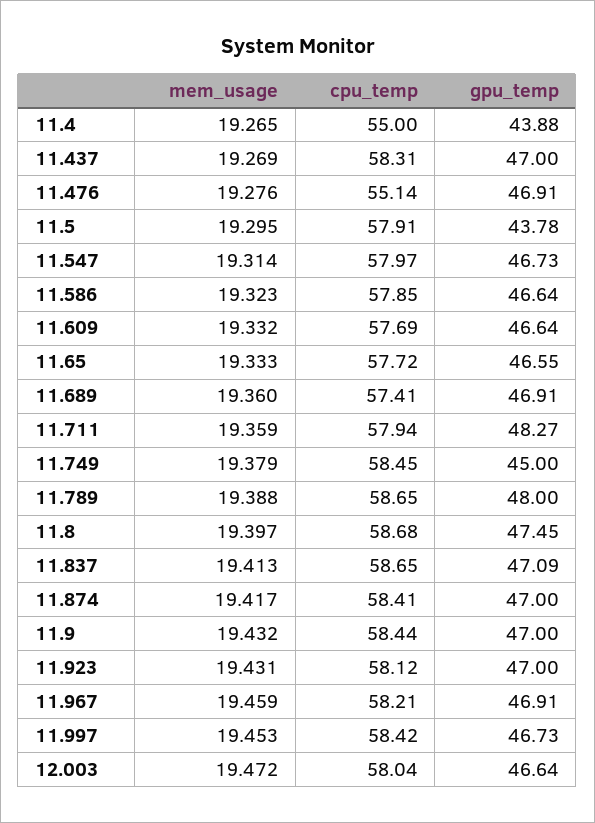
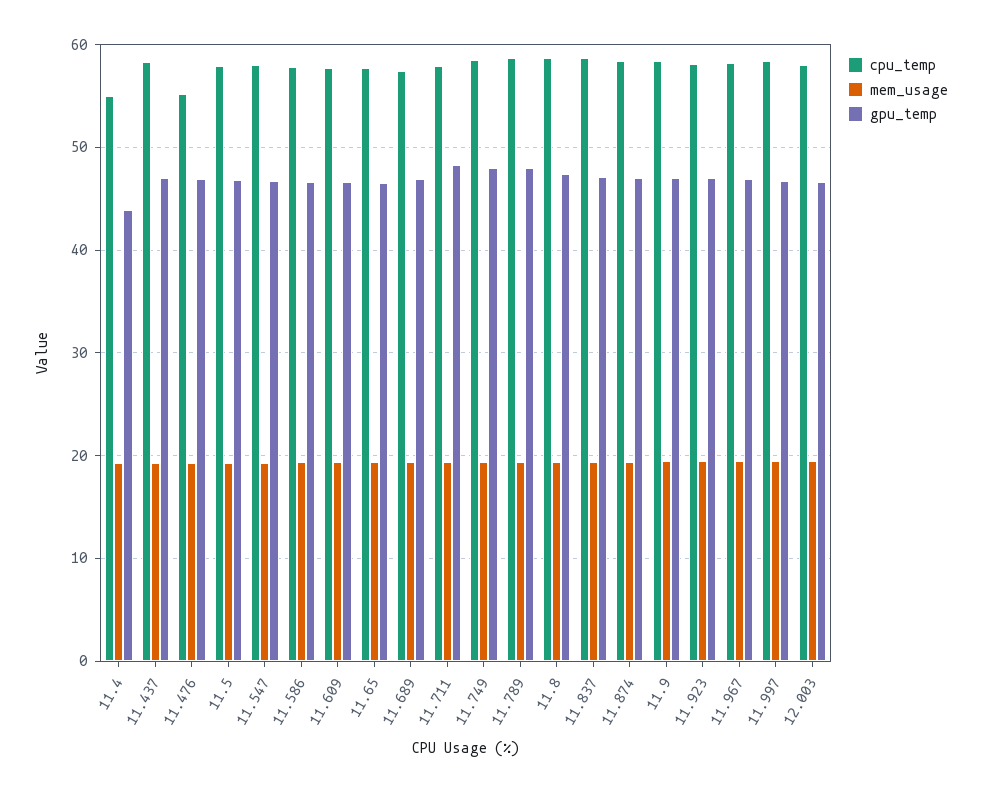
gpu_temp, 11.5: 43.78 -> 47
gpu_temp, 11.749: 45 -> 48

